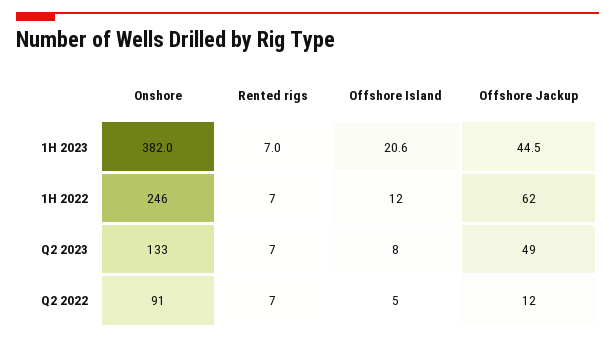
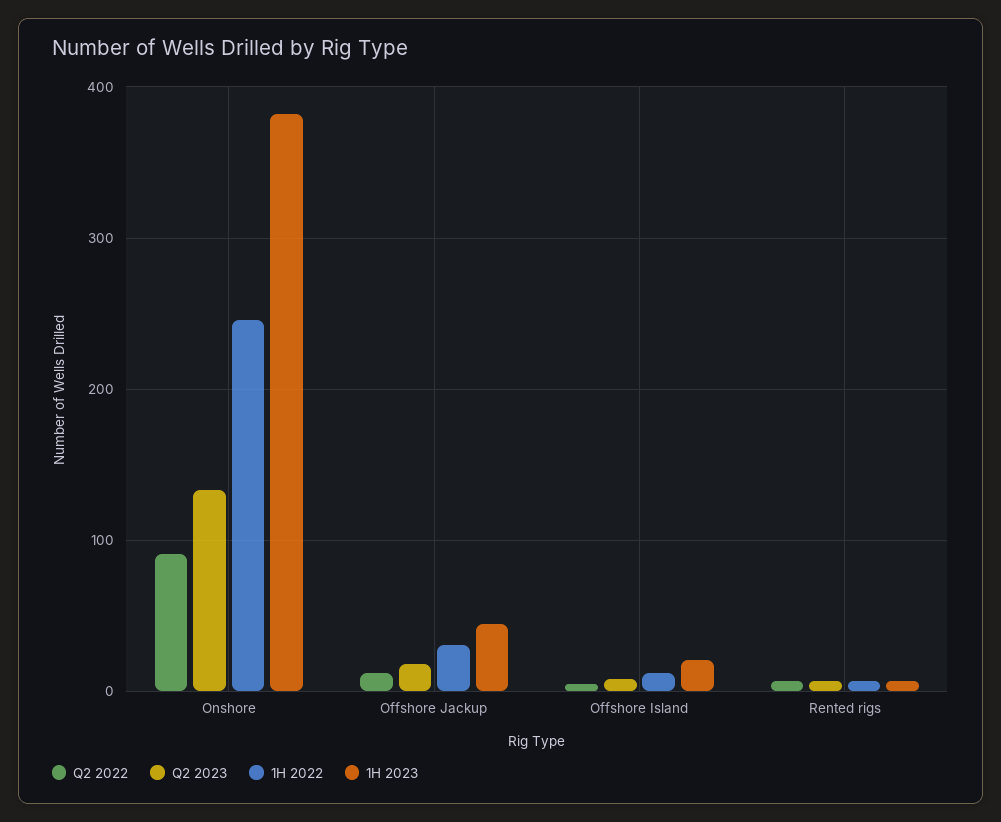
1H 2022, Offshore Jackup: 62 -> 30
Q2 2023, Offshore Jackup: 49 -> 20

